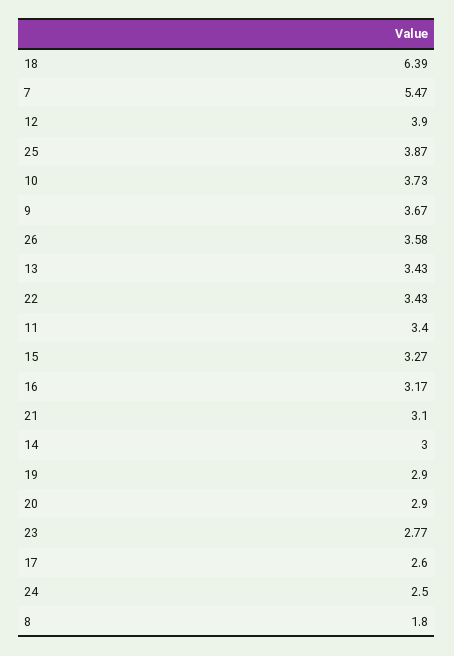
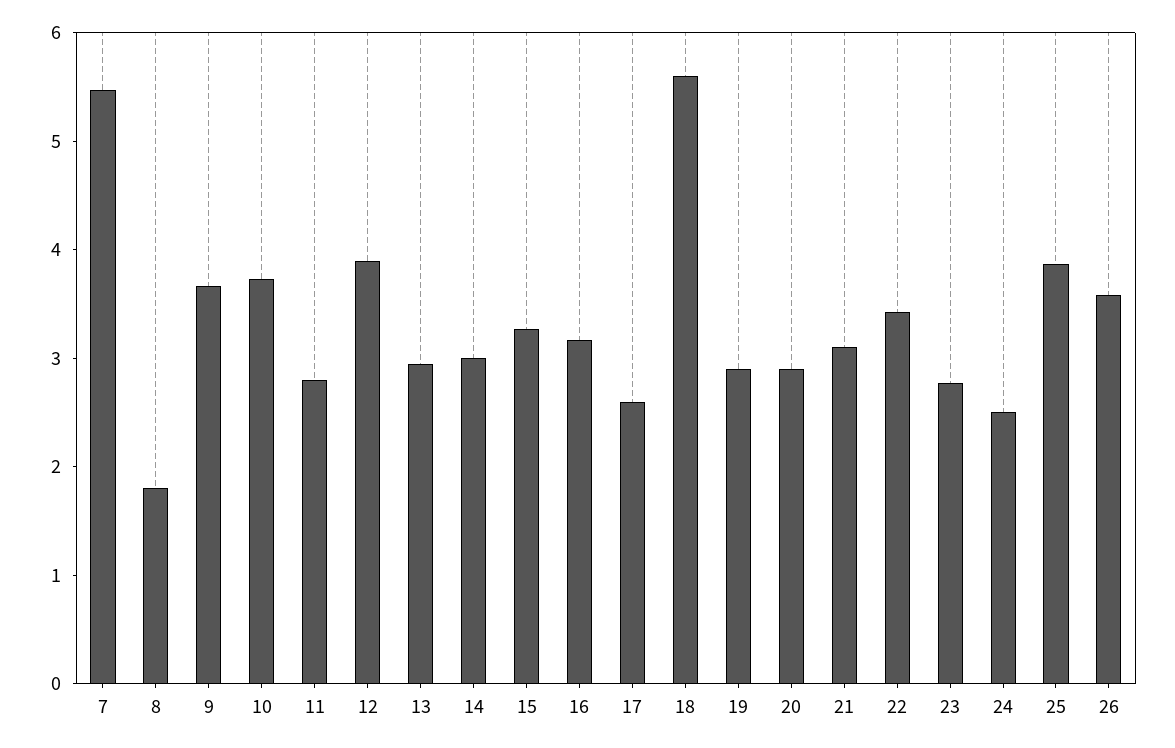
18: 6.39 -> 5.6
13: 3.43 -> 3
11: 3.4 -> 2.8

